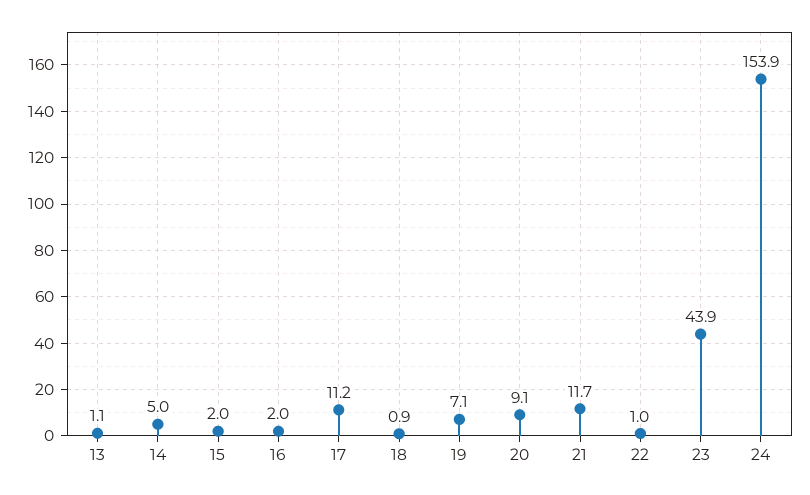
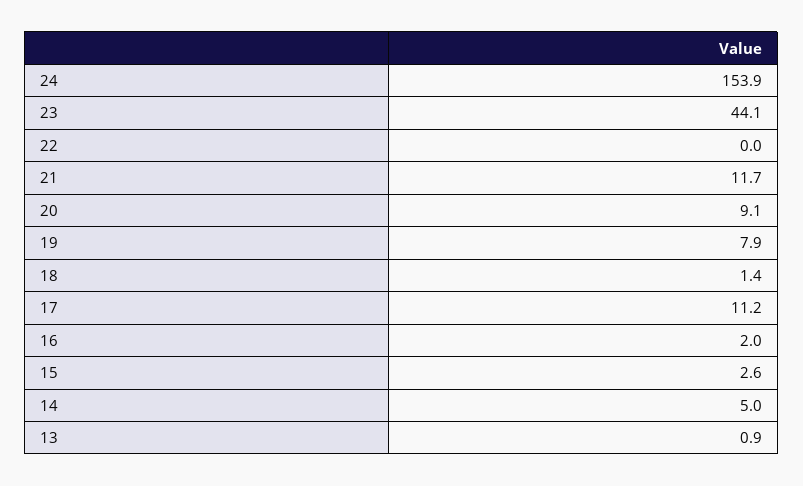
13: 1.1 -> 0.9
15: 2 -> 2.6
18: 0.9 -> 1.4
19: 7.1 -> 7.9
22: 1 -> 0
23: 43.9 -> 44.1

